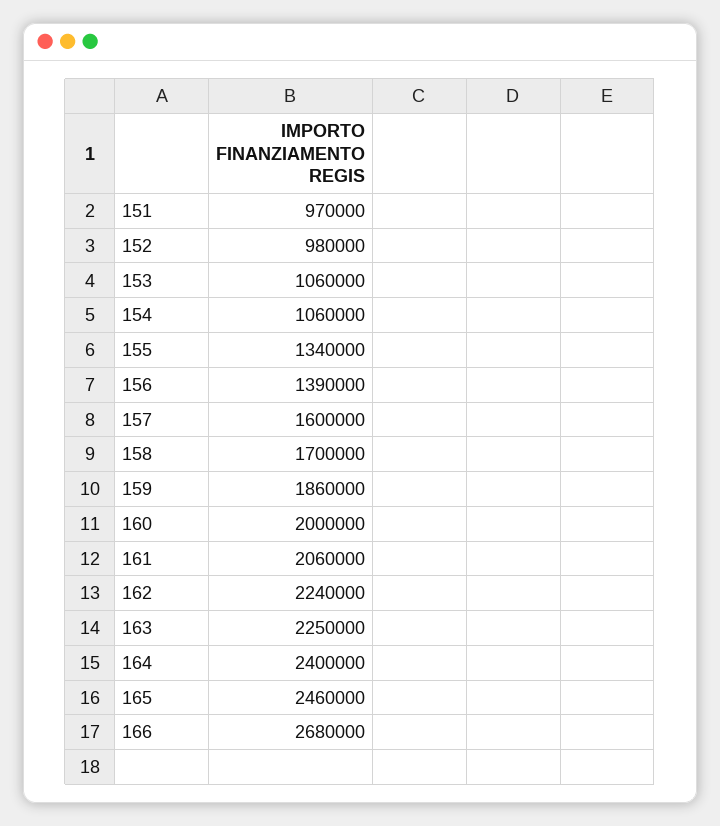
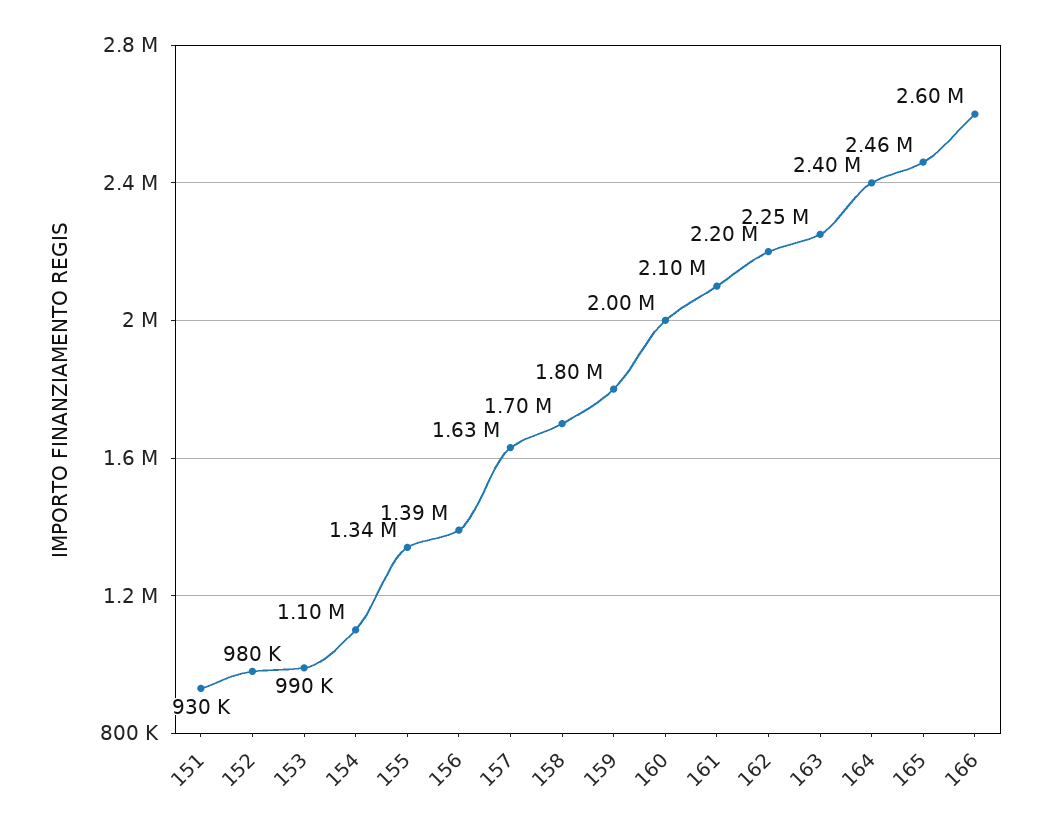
151: 970000 -> 930000
153: 1060000 -> 990000
154: 1060000 -> 1100000
157: 1600000 -> 1630000
159: 1860000 -> 1800000
161: 2060000 -> 2100000
162: 2240000 -> 2200000
166: 2680000 -> 2600000

